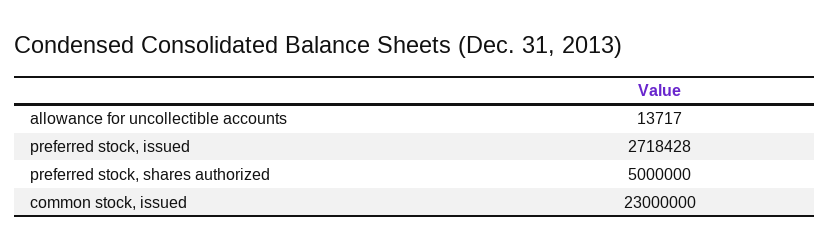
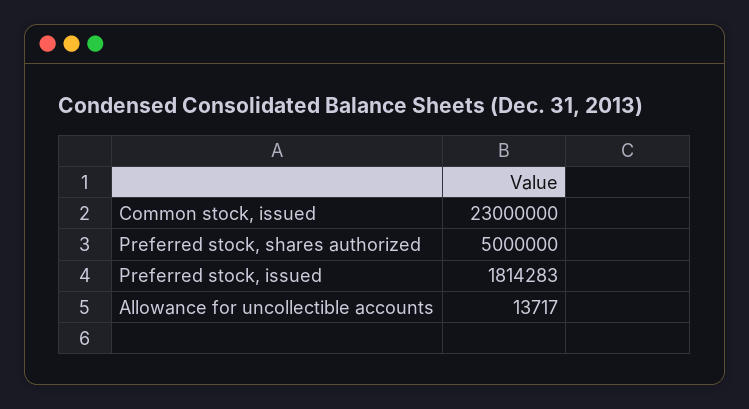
preferred stock, issued: 2718428 -> 1814283

